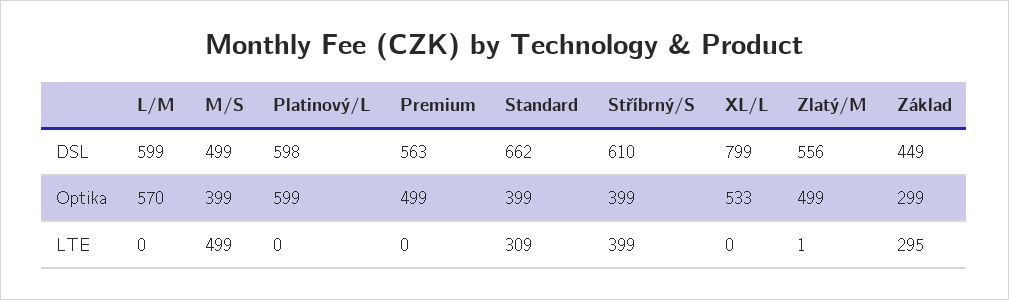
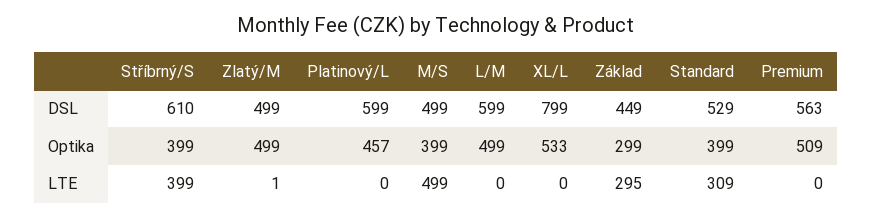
Platinový/L, DSL: 598 -> 599
Standard, DSL: 662 -> 529
Zlatý/M, DSL: 556 -> 499
L/M, Optika: 570 -> 499
Platinový/L, Optika: 599 -> 457
Premium, Optika: 499 -> 509

